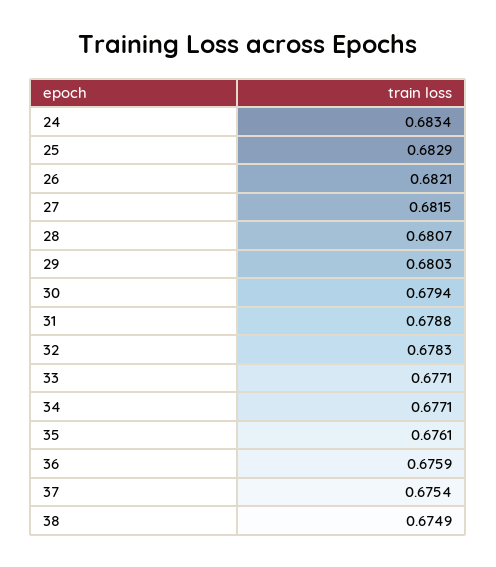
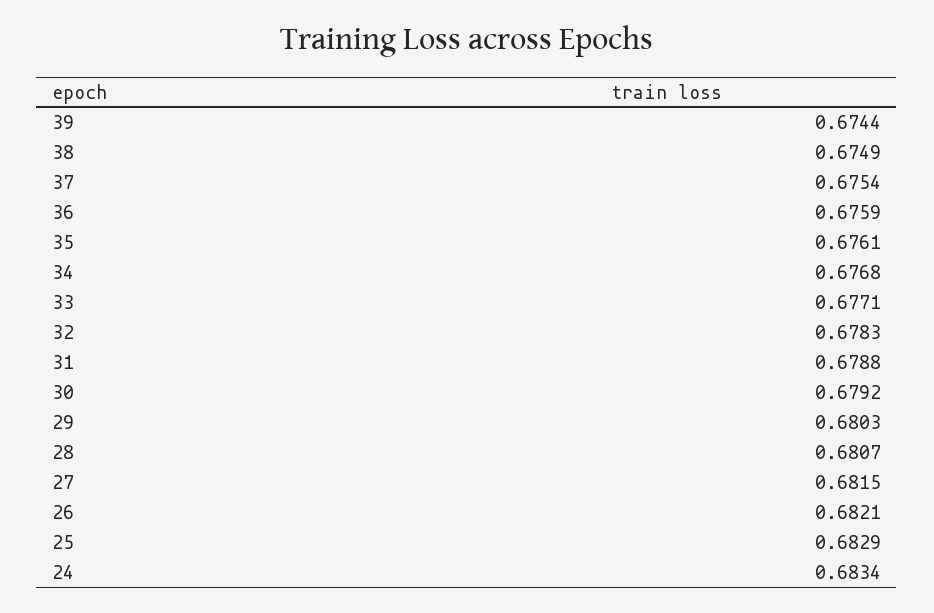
30: 0.6794 -> 0.6792
34: 0.6771 -> 0.6768
39: none -> 0.6744

